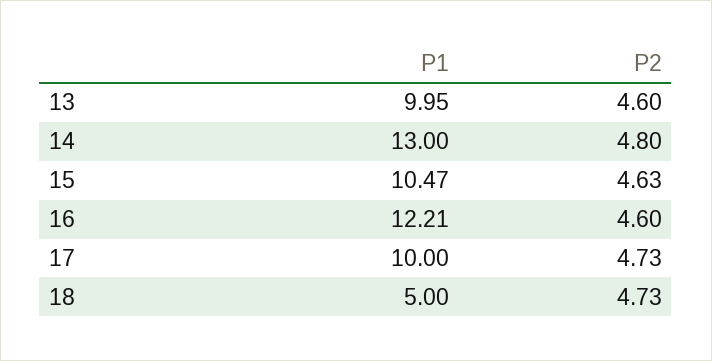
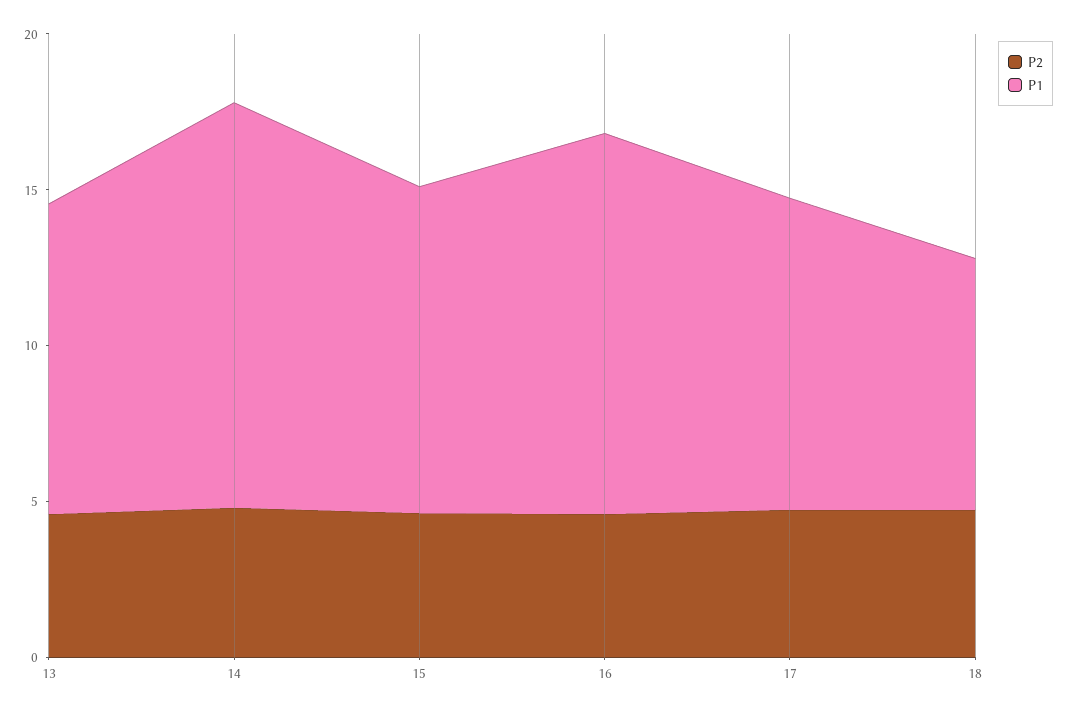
P1, 18: 5 -> 8

